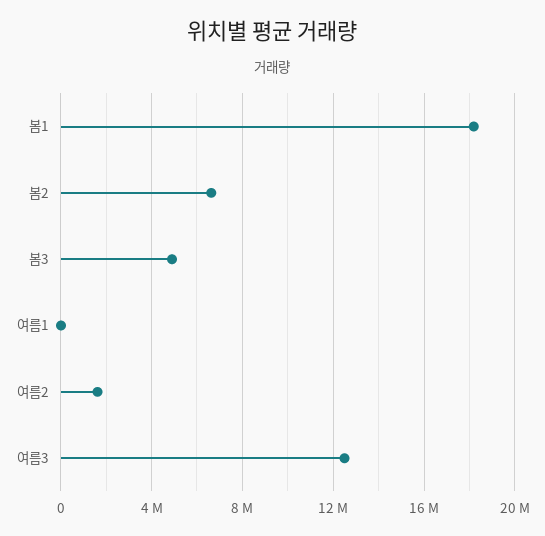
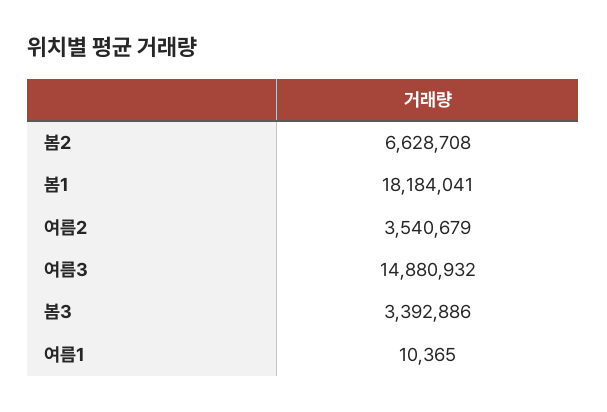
봄3: 5000000 -> 3392886
여름2: 1500000 -> 3540679
여름3: 12500000 -> 14880932

